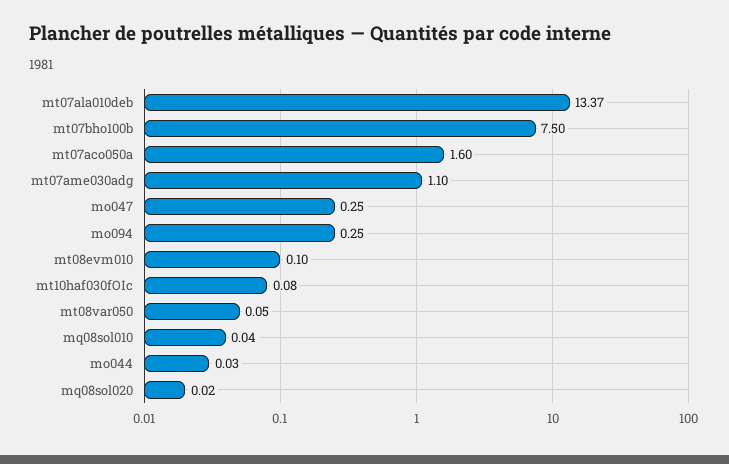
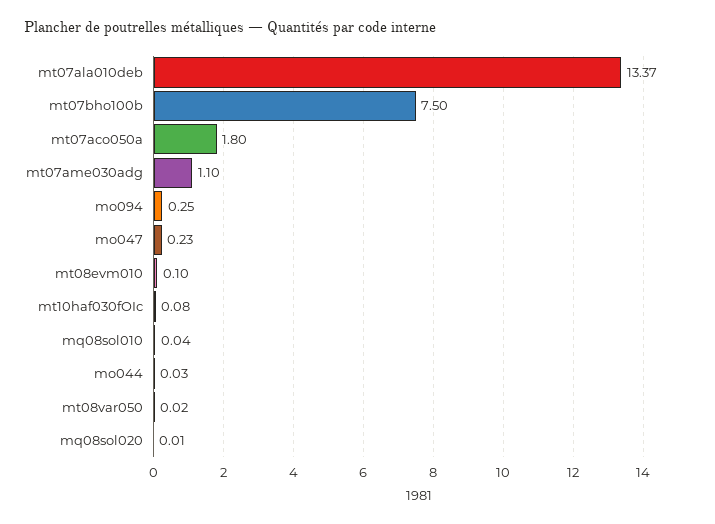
mt07aco050a: 1.6 -> 1.8
mo047: 0.25 -> 0.23
mt08var050: 0.05 -> 0.02
mq08sol020: 0.02 -> 0.01

